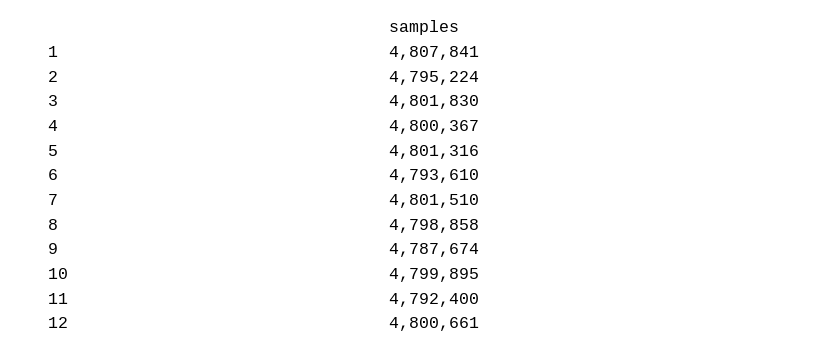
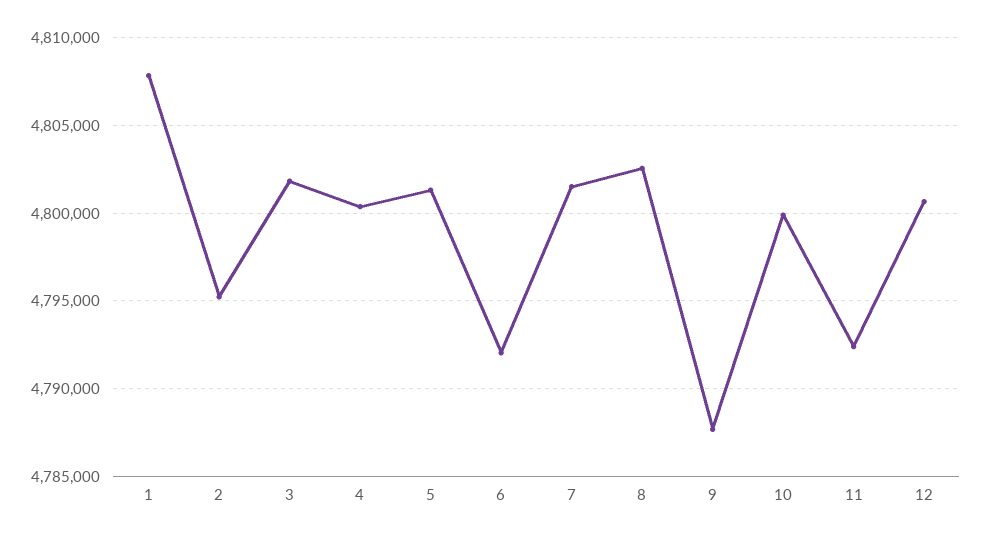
6: 4793610 -> 4792000
8: 4798858 -> 4802500

